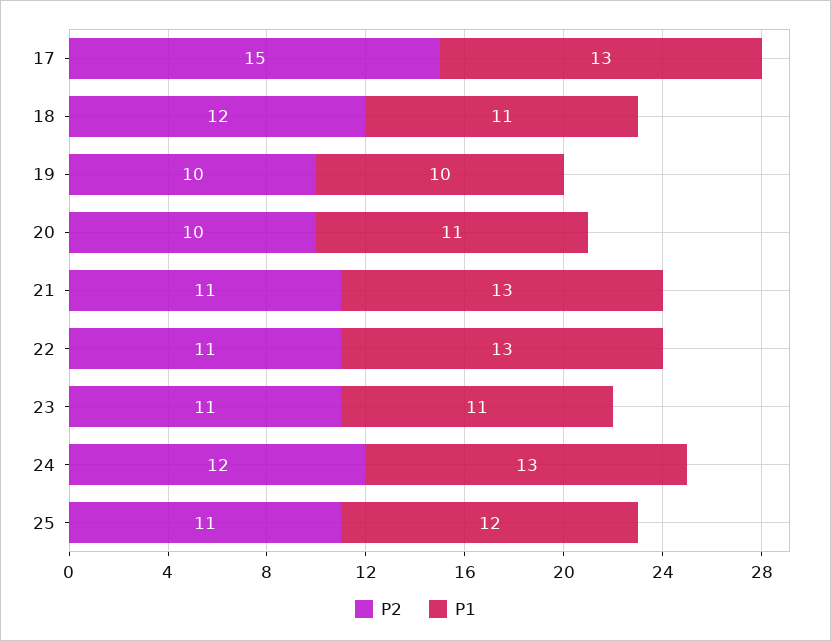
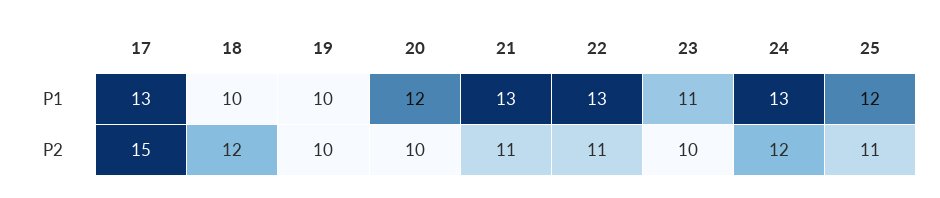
P1, 18: 11 -> 10
P1, 20: 11 -> 12
P2, 23: 11 -> 10

